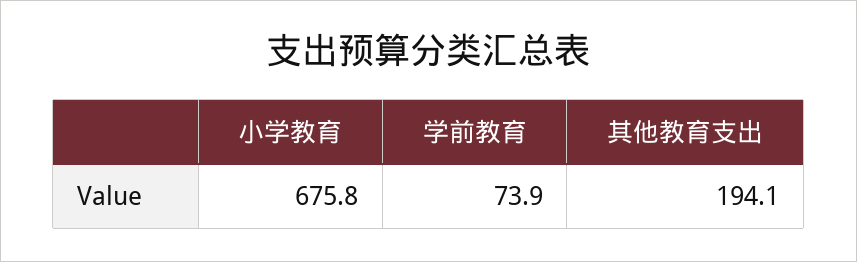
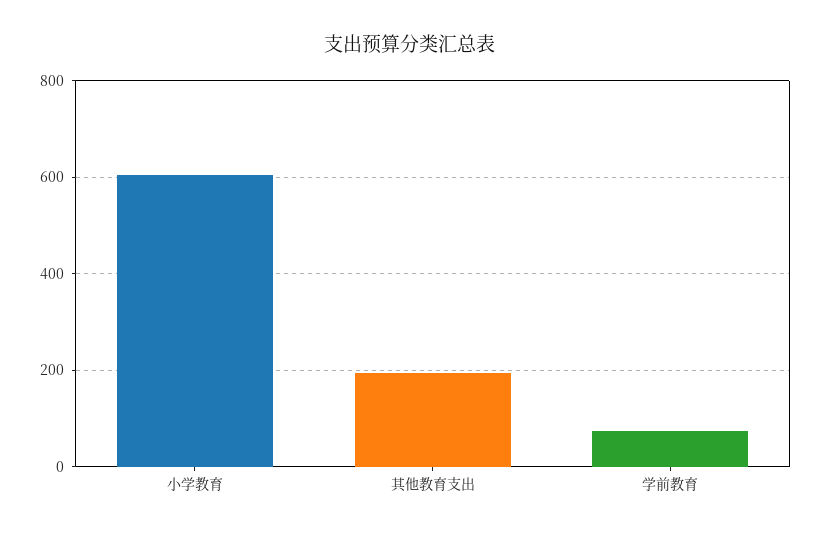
小学教育: 675.8 -> 600

